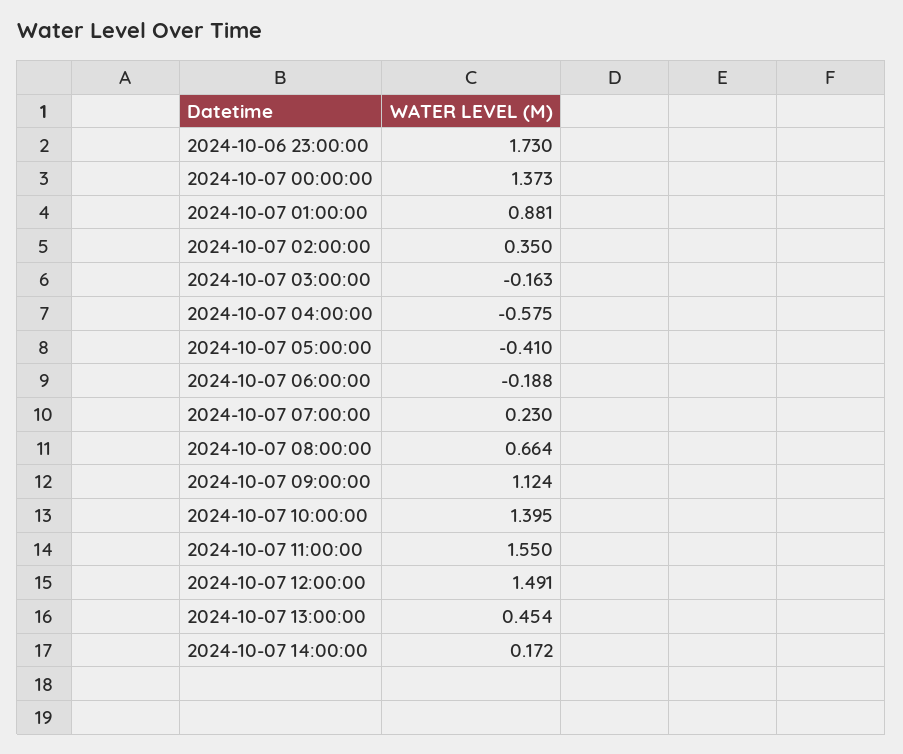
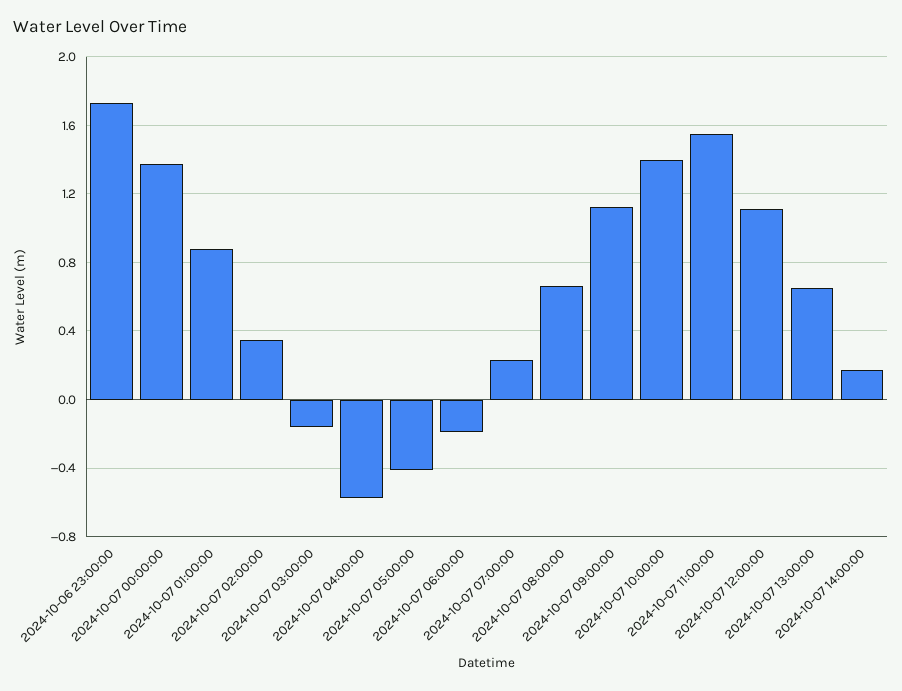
2024-10-07 12:00:00: 1.491 -> 1.1
2024-10-07 13:00:00: 0.454 -> 0.65

